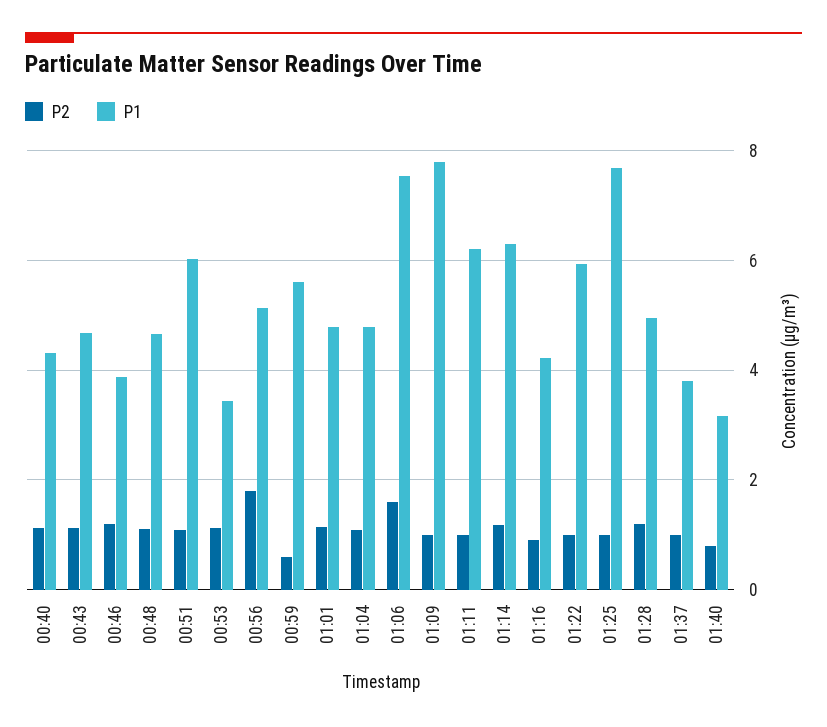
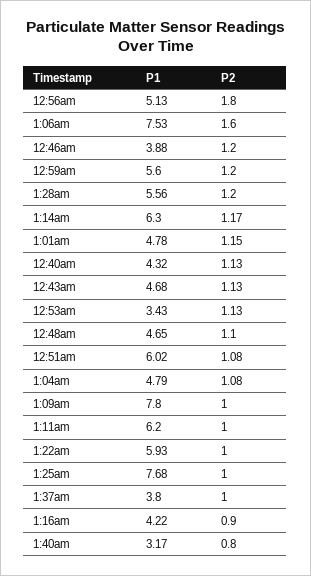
P2, 00:59: 0.6 -> 1.2
P1, 01:28: 5 -> 5.56

